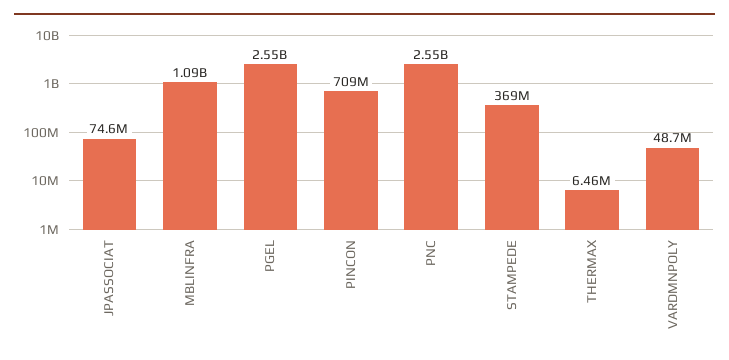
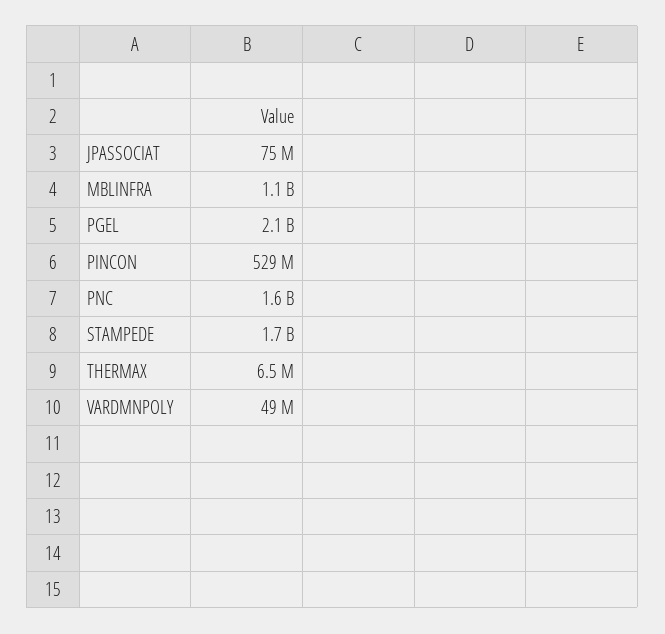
PGEL: 2550000000 -> 2100000000
PINCON: 709000000 -> 529000000
PNC: 2550000000 -> 1600000000
STAMPEDE: 369000000 -> 1700000000

